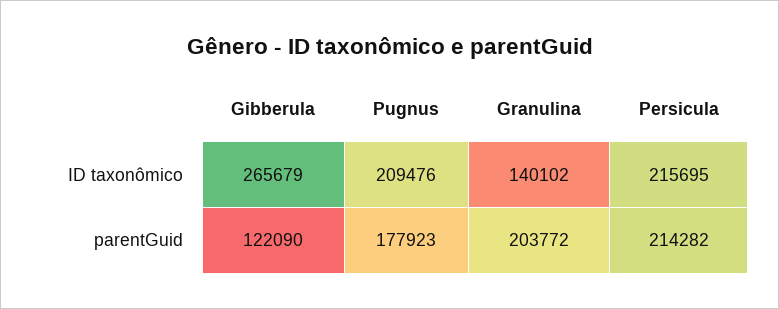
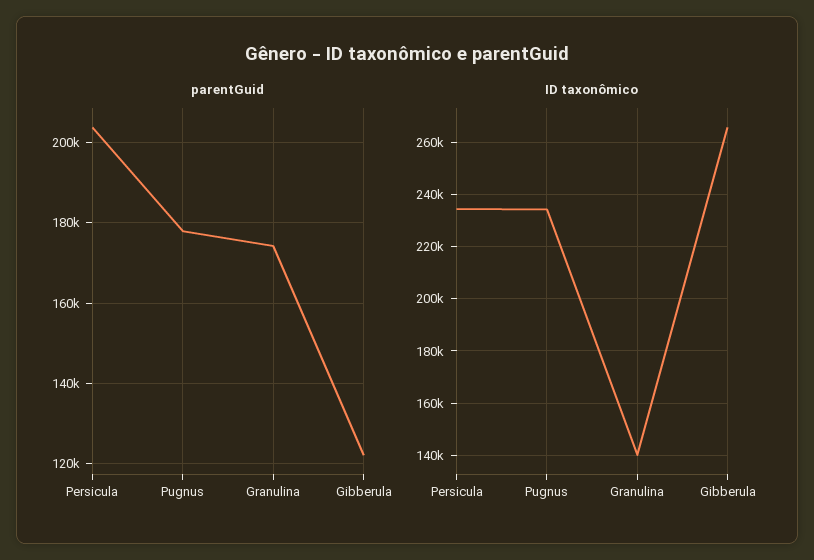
ID taxonômico, Pugnus: 209476 -> 235000
ID taxonômico, Persicula: 215695 -> 235000
parentGuid, Granulina: 203772 -> 174000
parentGuid, Persicula: 214282 -> 204000

